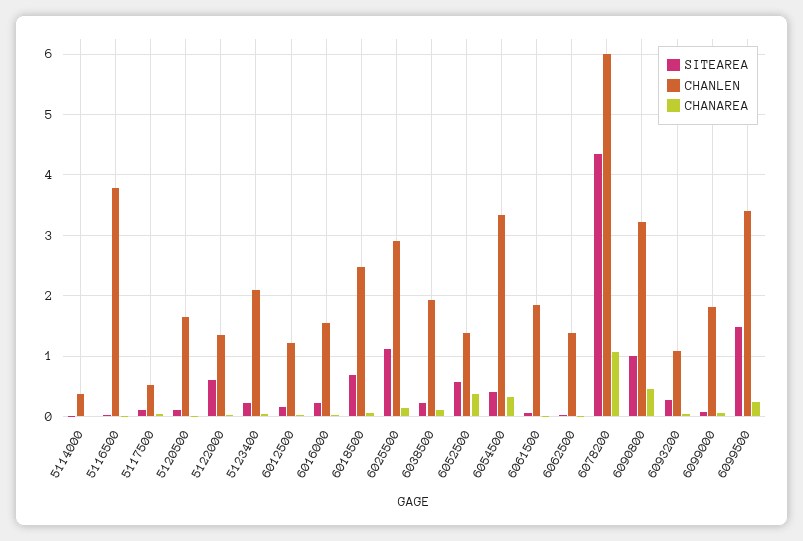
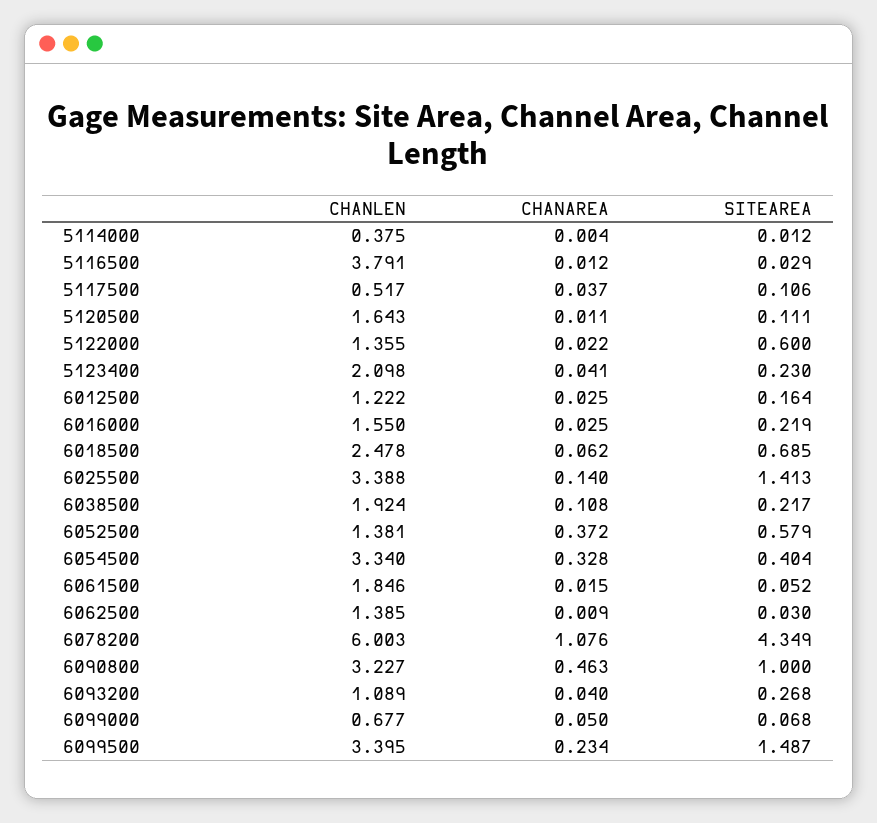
SITEAREA, 6025500: 1.1 -> 1.413
CHANLEN, 6025500: 2.9 -> 3.388
CHANLEN, 6099000: 1.8 -> 0.677

